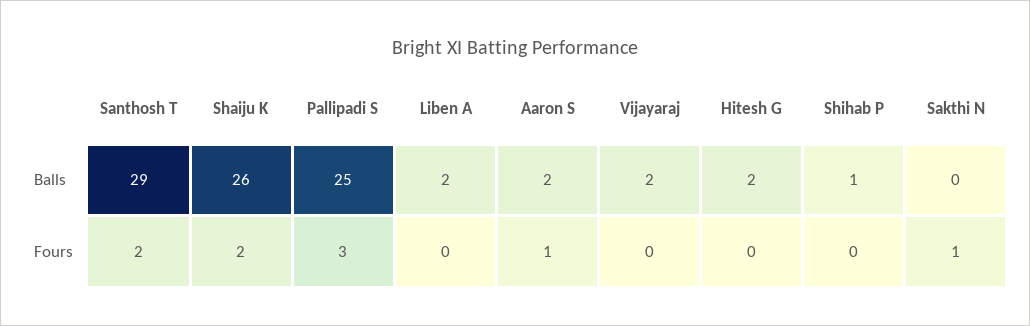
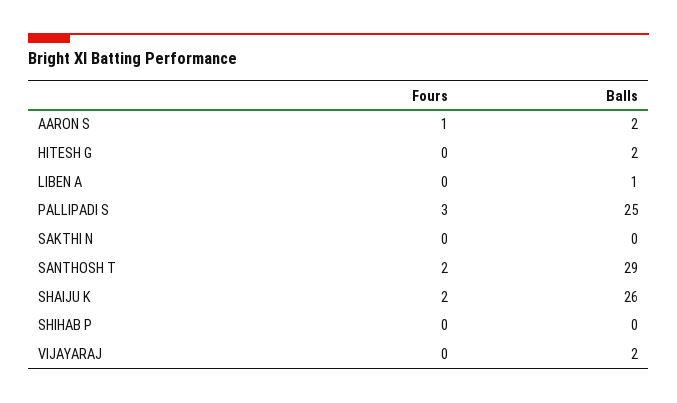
Liben A, Balls: 2 -> 1
Shihab P, Balls: 1 -> 0
Sakthi N, Fours: 1 -> 0

